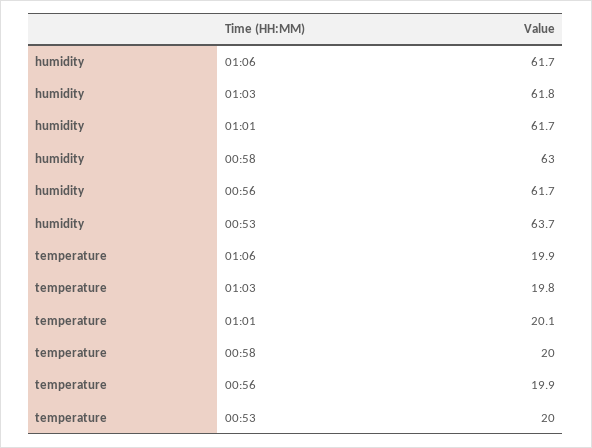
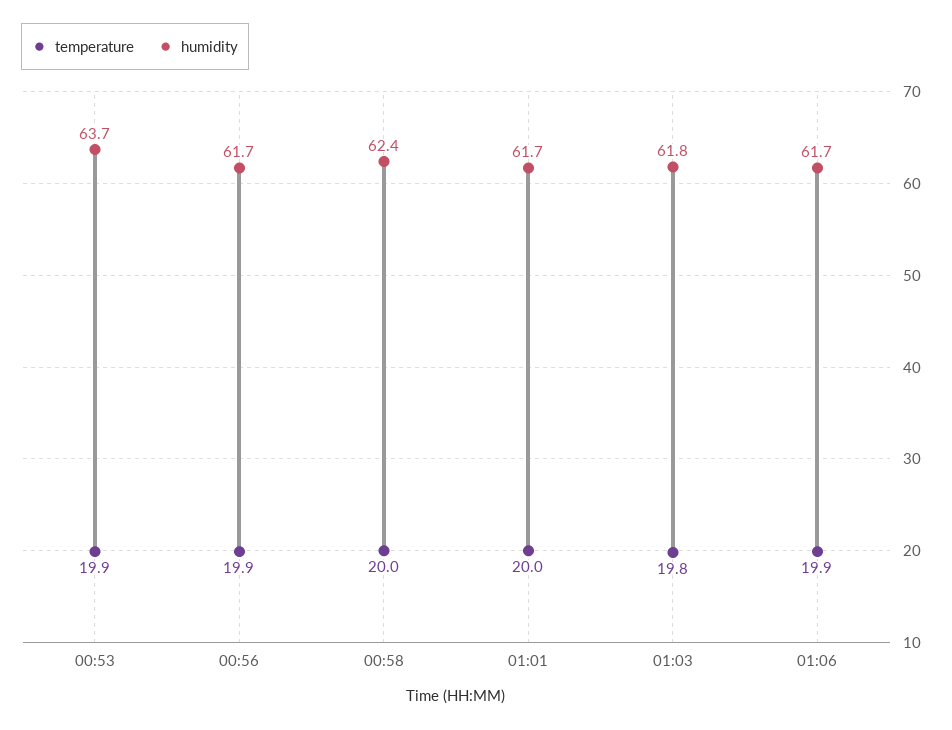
humidity, 00:58: 63 -> 62.4
temperature, 01:01: 20.1 -> 20
temperature, 00:53: 20 -> 19.9

